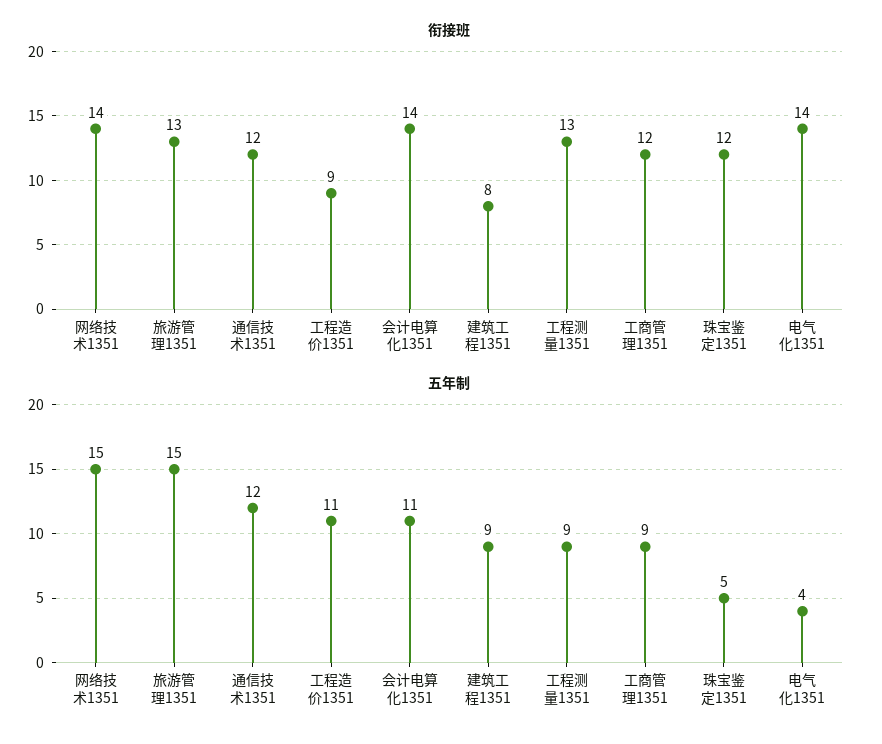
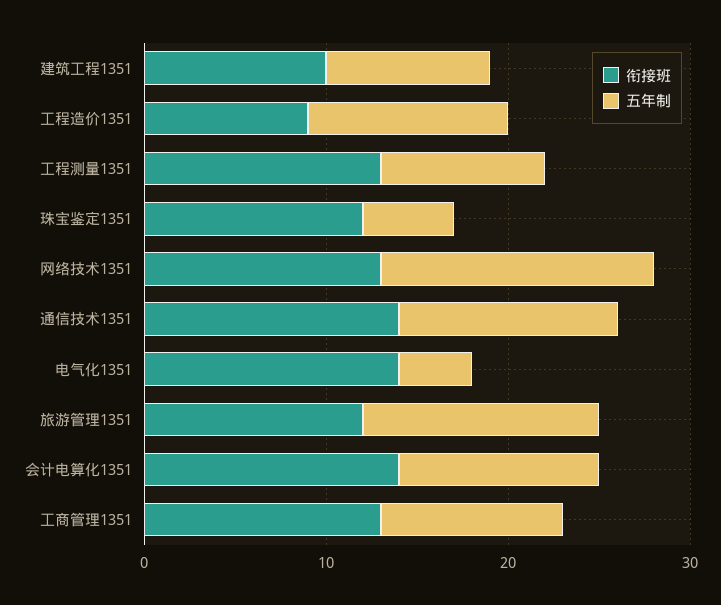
衔接班, 网络技术1351: 14 -> 13
衔接班, 旅游管理1351: 13 -> 12
衔接班, 通信技术1351: 12 -> 14
衔接班, 建筑工程1351: 8 -> 10
衔接班, 工商管理1351: 12 -> 13
五年制, 旅游管理1351: 15 -> 13
五年制, 工商管理1351: 9 -> 10

